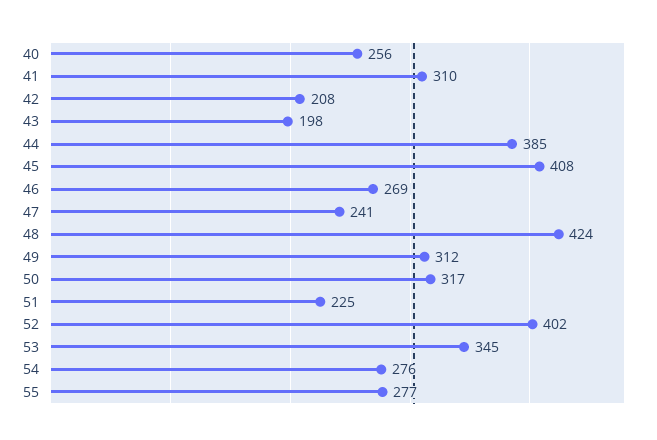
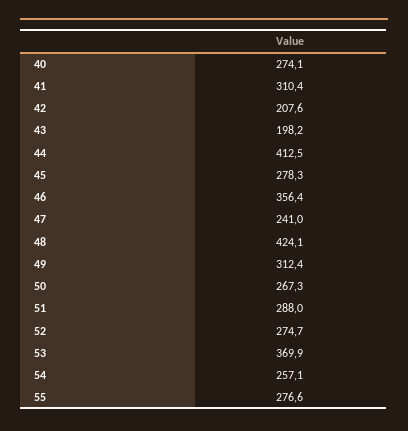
40: 256 -> 274.1
44: 385 -> 412.5
45: 408 -> 278.3
46: 269 -> 356.4
50: 317 -> 267.3
51: 225 -> 288
52: 402 -> 274.7
53: 345 -> 369.9
54: 276 -> 257.1

